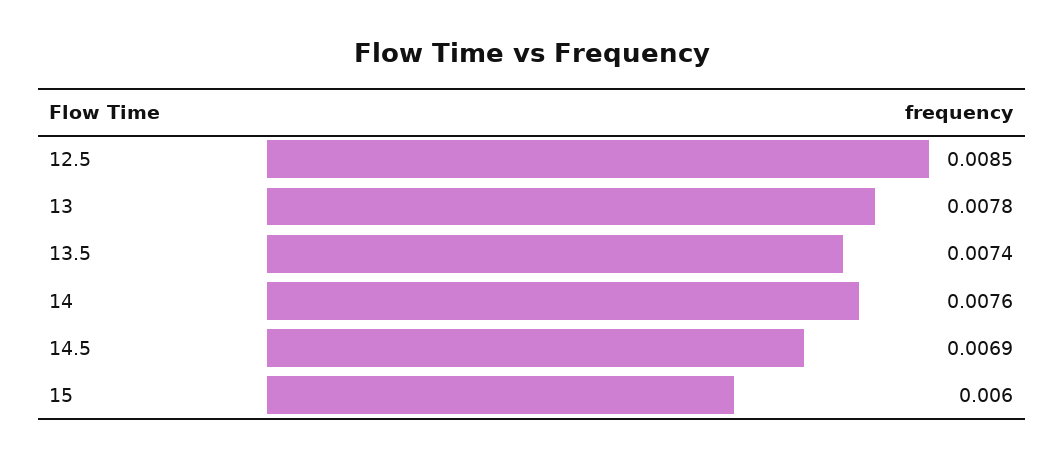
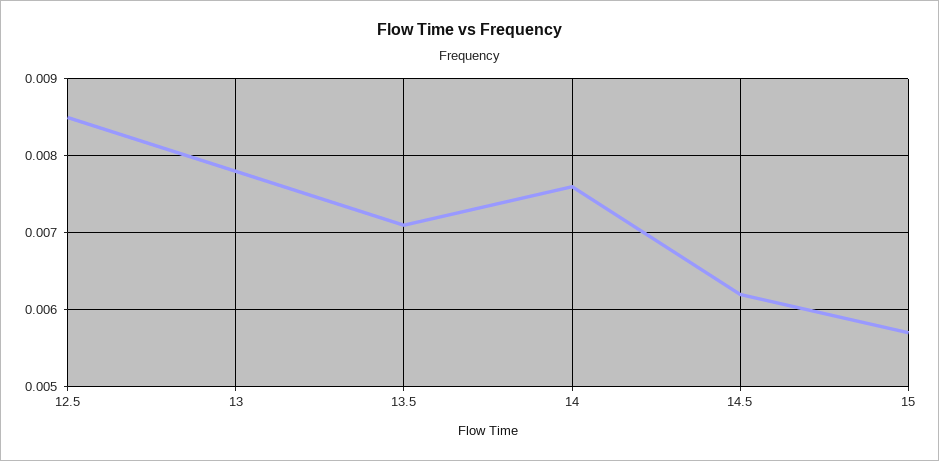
13.5: 0.0074 -> 0.0071
14.5: 0.0069 -> 0.0062
15: 0.006 -> 0.0057

